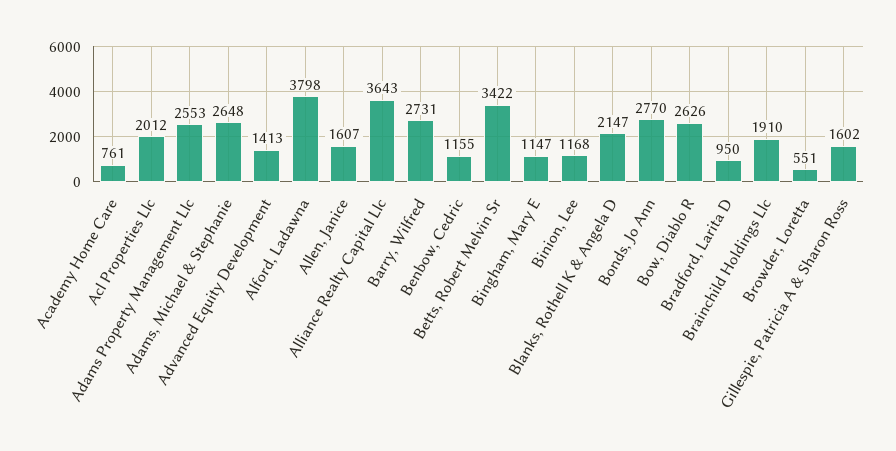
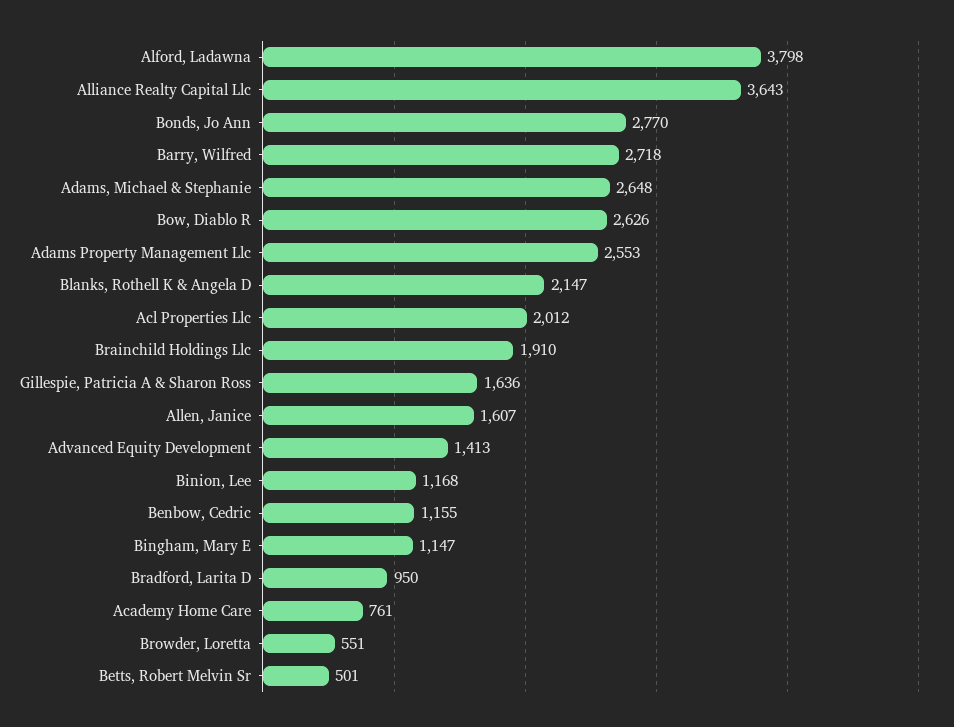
Barry, Wilfred: 2731 -> 2718
Betts, Robert Melvin Sr: 3422 -> 501
Gillespie, Patricia A & Sharon Ross: 1602 -> 1636

